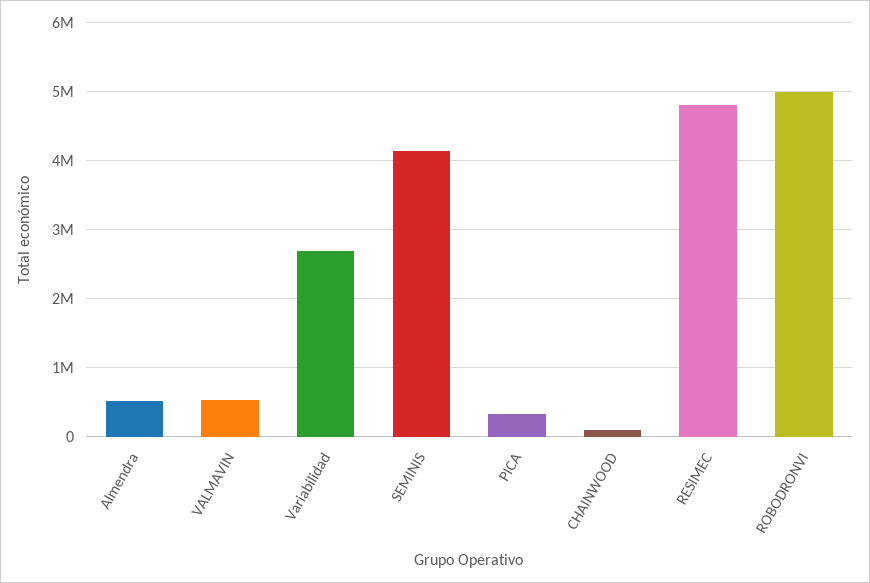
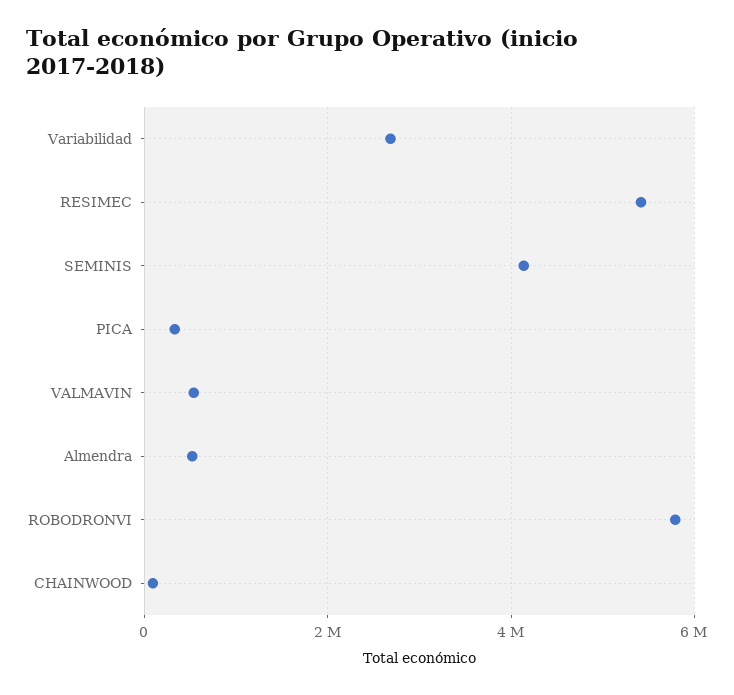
RESIMEC: 4800000 -> 5400000
ROBODRONVI: 5000000 -> 5800000

